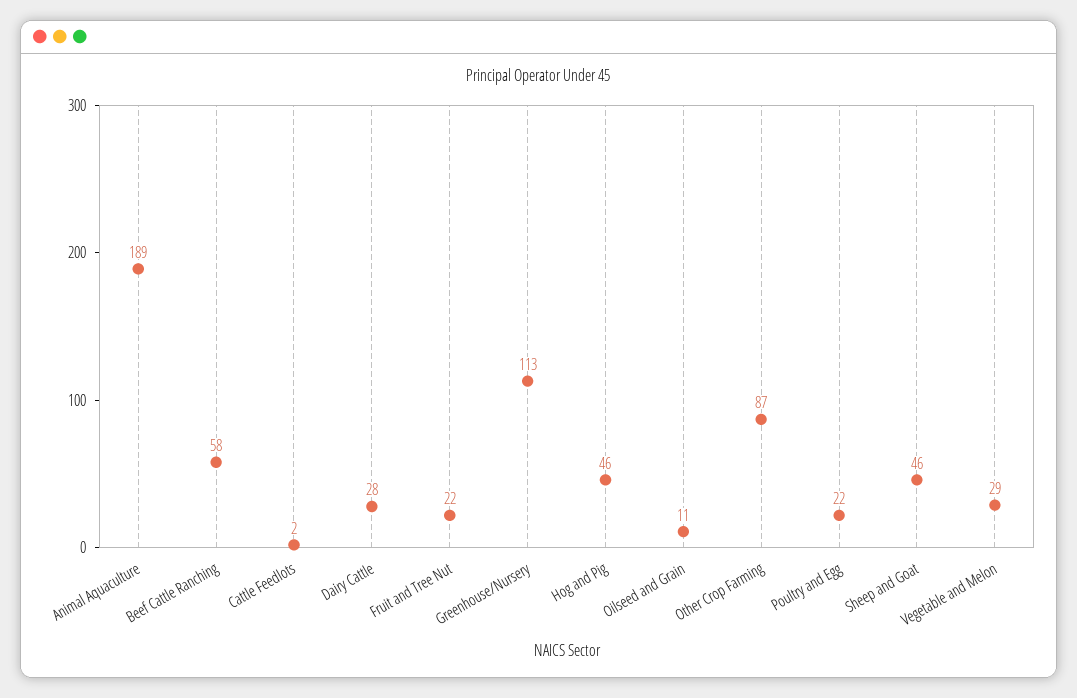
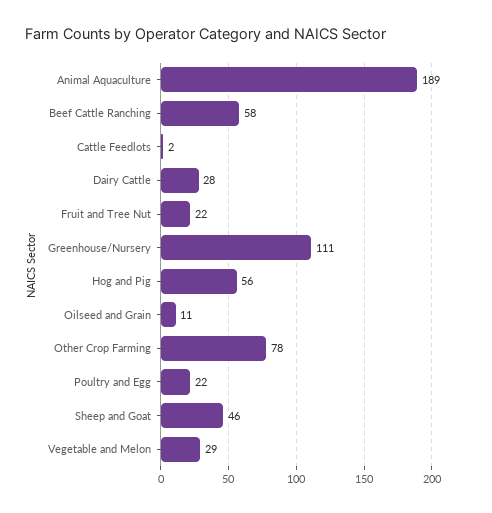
Greenhouse/Nursery: 113 -> 111
Hog and Pig: 46 -> 56
Other Crop Farming: 87 -> 78

